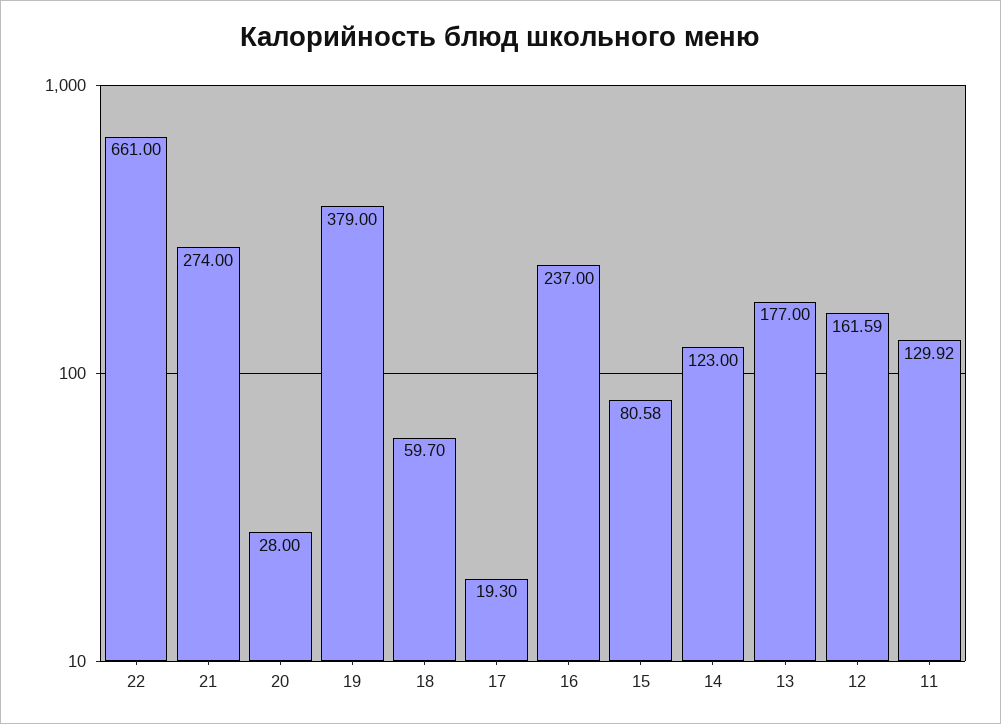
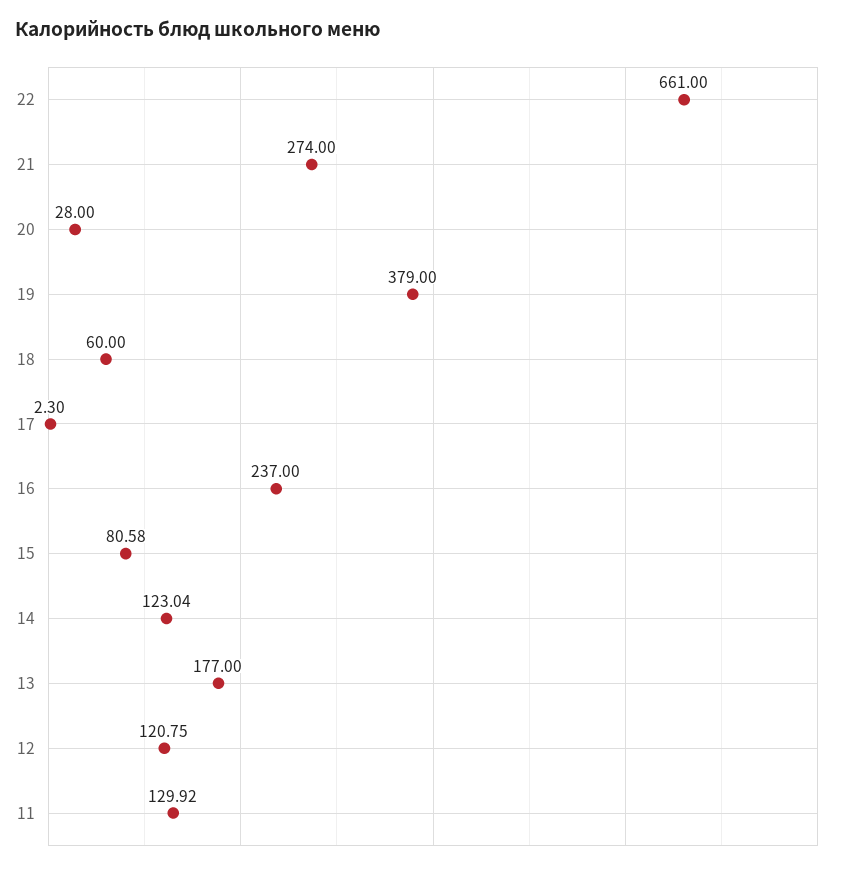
18: 59.7 -> 60
17: 19.3 -> 2.3
14: 123 -> 123.04
12: 161.59 -> 120.75

